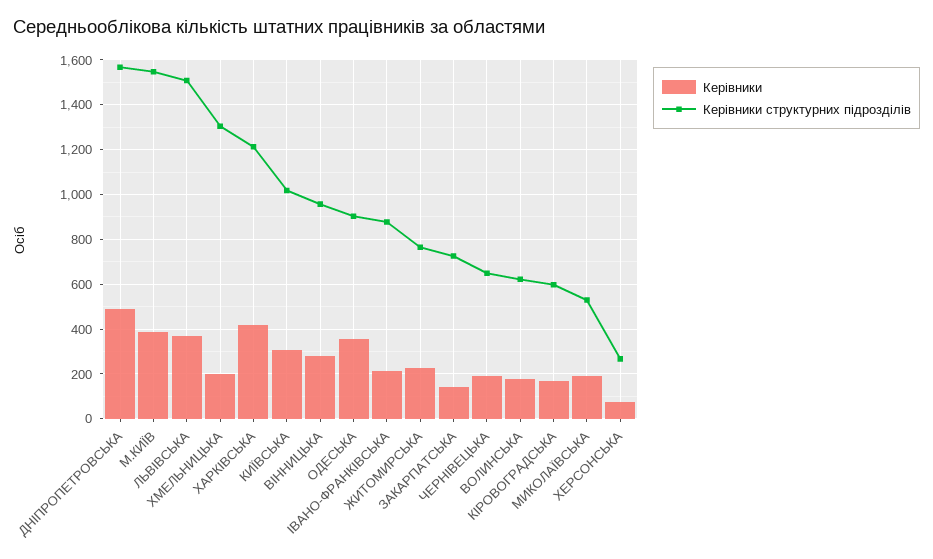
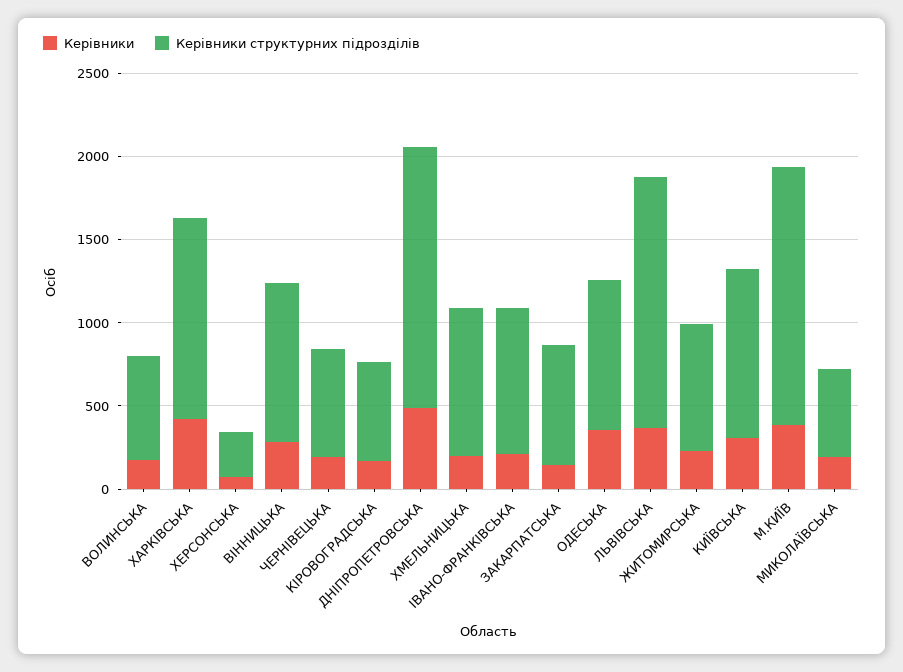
Керівники структурних підрозділів, ХМЕЛЬНИЦЬКА: 1300 -> 900

